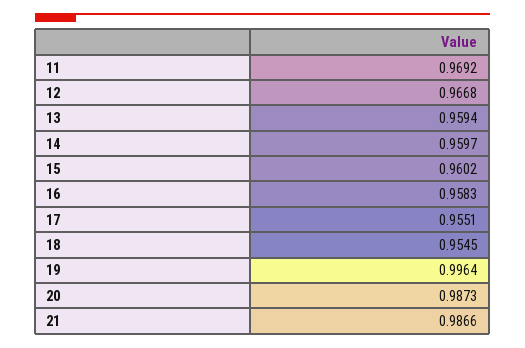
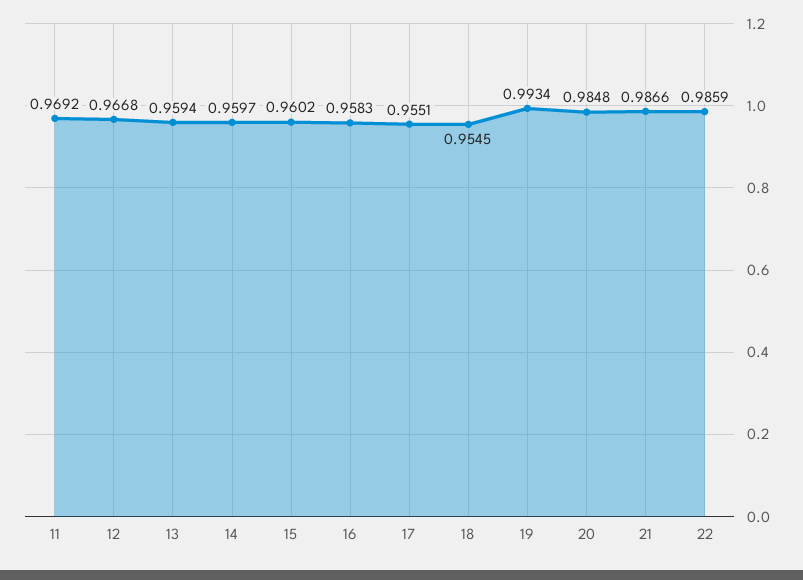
19: 0.9964 -> 0.9934
20: 0.9873 -> 0.9848
22: none -> 0.9859

